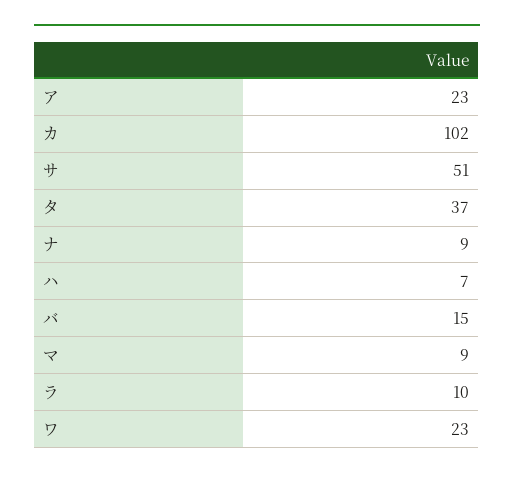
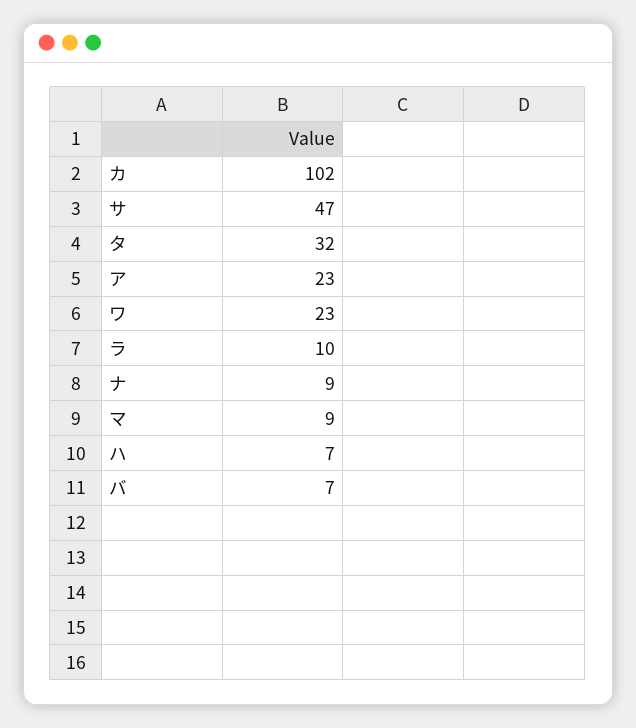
サ: 51 -> 47
タ: 37 -> 32
バ: 15 -> 7

